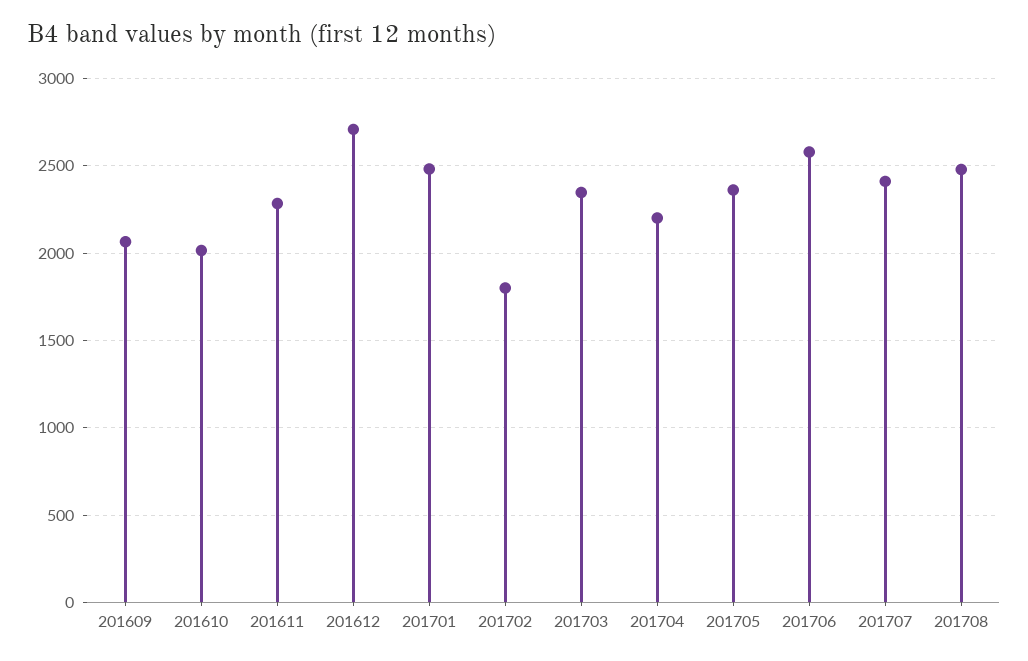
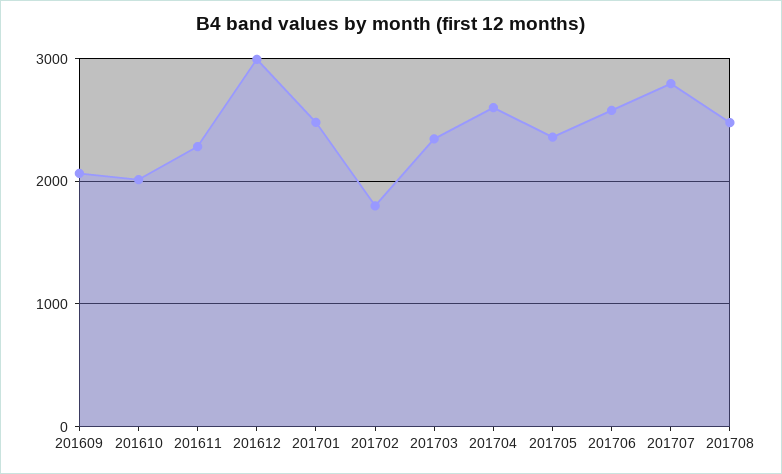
201612: 2700 -> 3000
201704: 2200 -> 2600
201707: 2400 -> 2800

